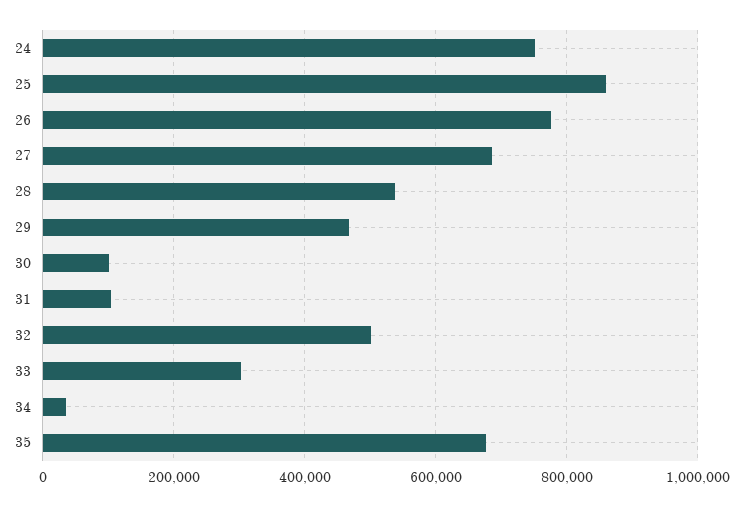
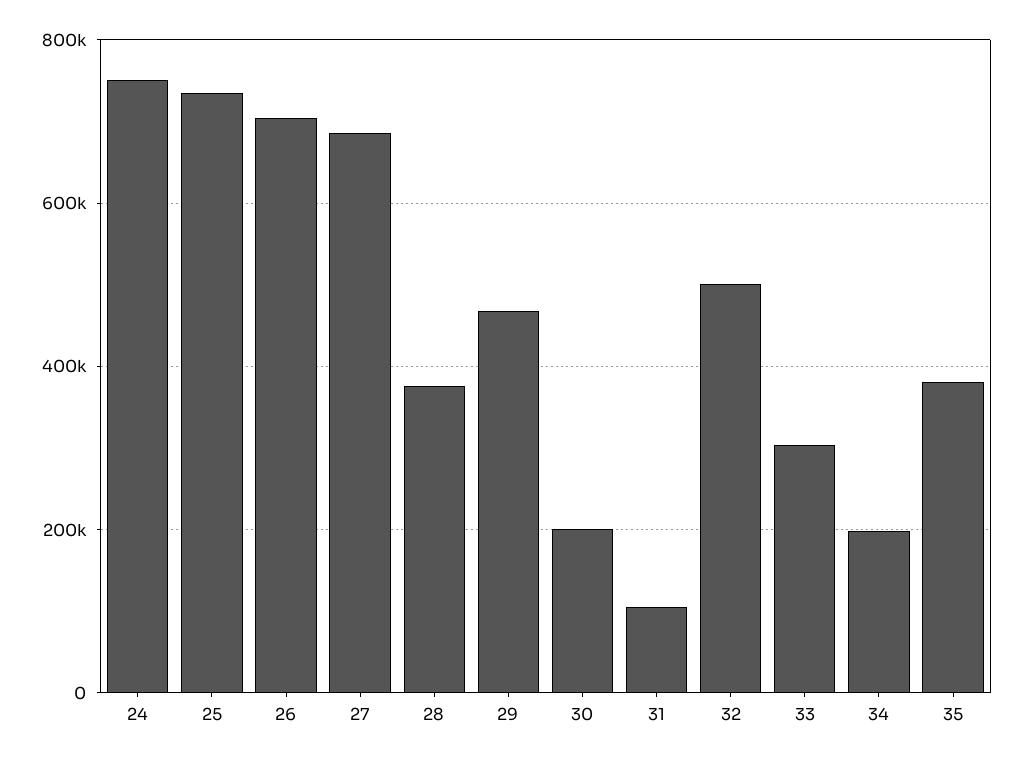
25: 860000 -> 740000
26: 780000 -> 700000
28: 540000 -> 380000
30: 100000 -> 200000
34: 40000 -> 200000
35: 680000 -> 380000

